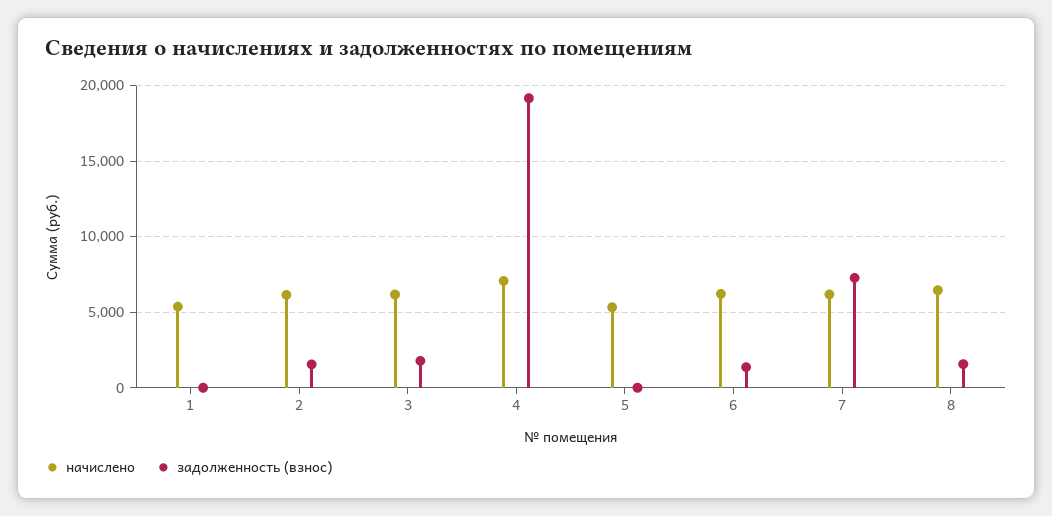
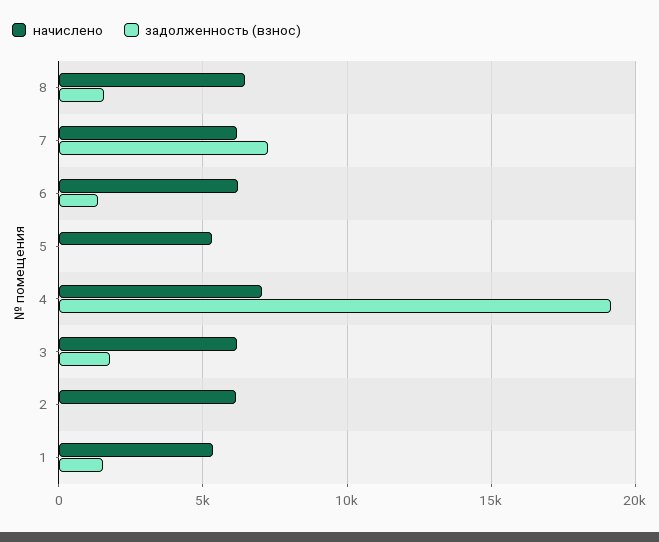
задолженность (взнос), 1: 0 -> 1500
задолженность (взнос), 2: 1500 -> 0

